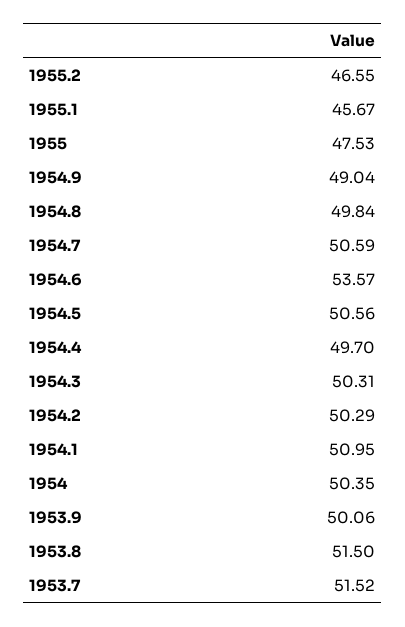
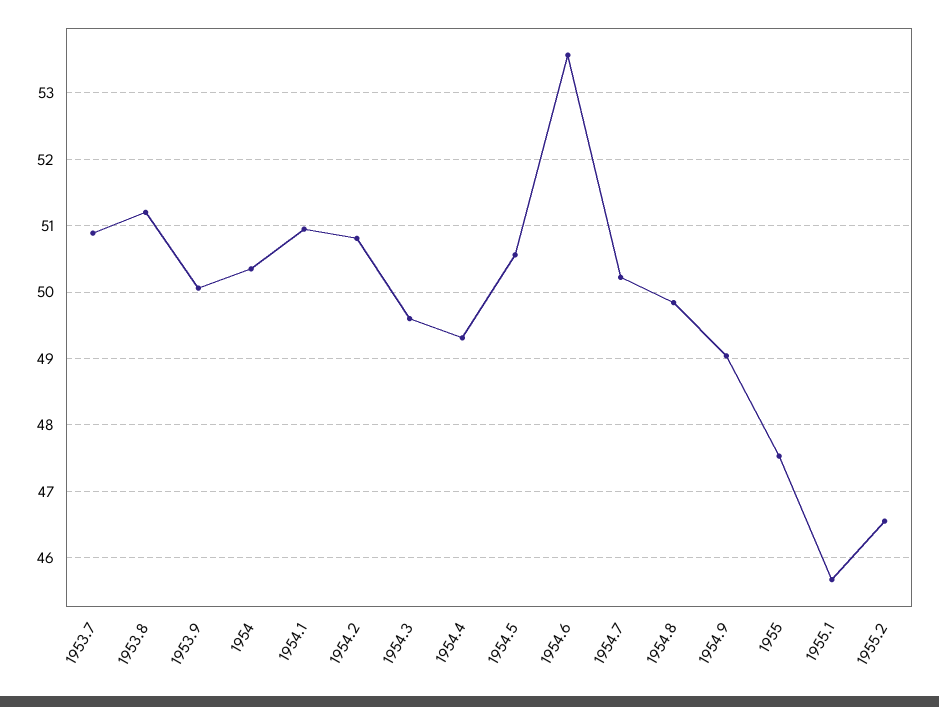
1954.7: 50.59 -> 50.2
1954.4: 49.7 -> 49.3
1954.3: 50.31 -> 49.6
1954.2: 50.29 -> 50.8
1953.8: 51.5 -> 51.2
1953.7: 51.52 -> 50.9

